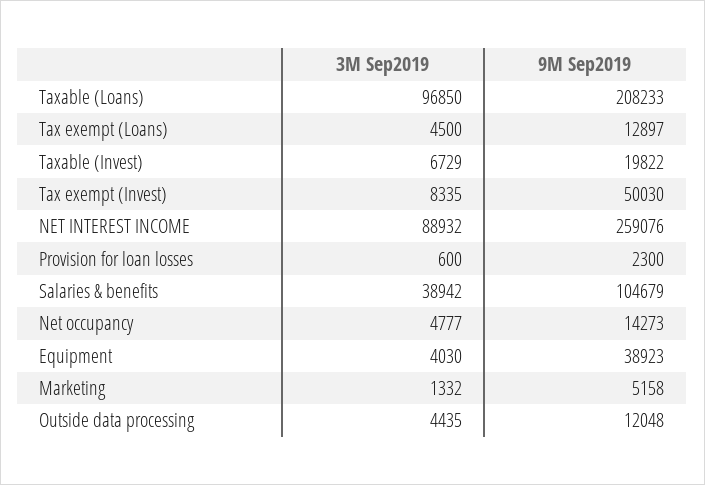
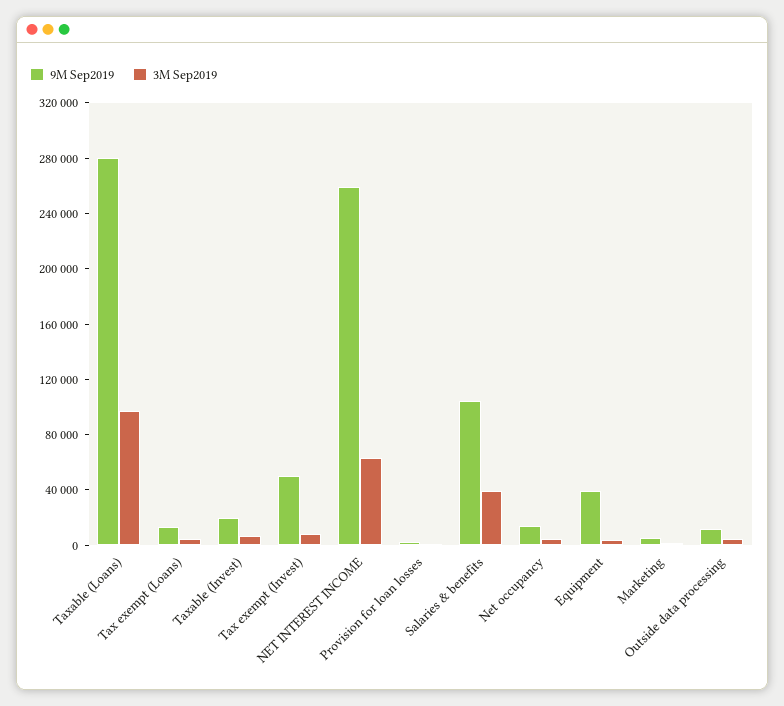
9M Sep2019, Taxable (Loans): 208233 -> 280000
3M Sep2019, NET INTEREST INCOME: 88932 -> 60000

